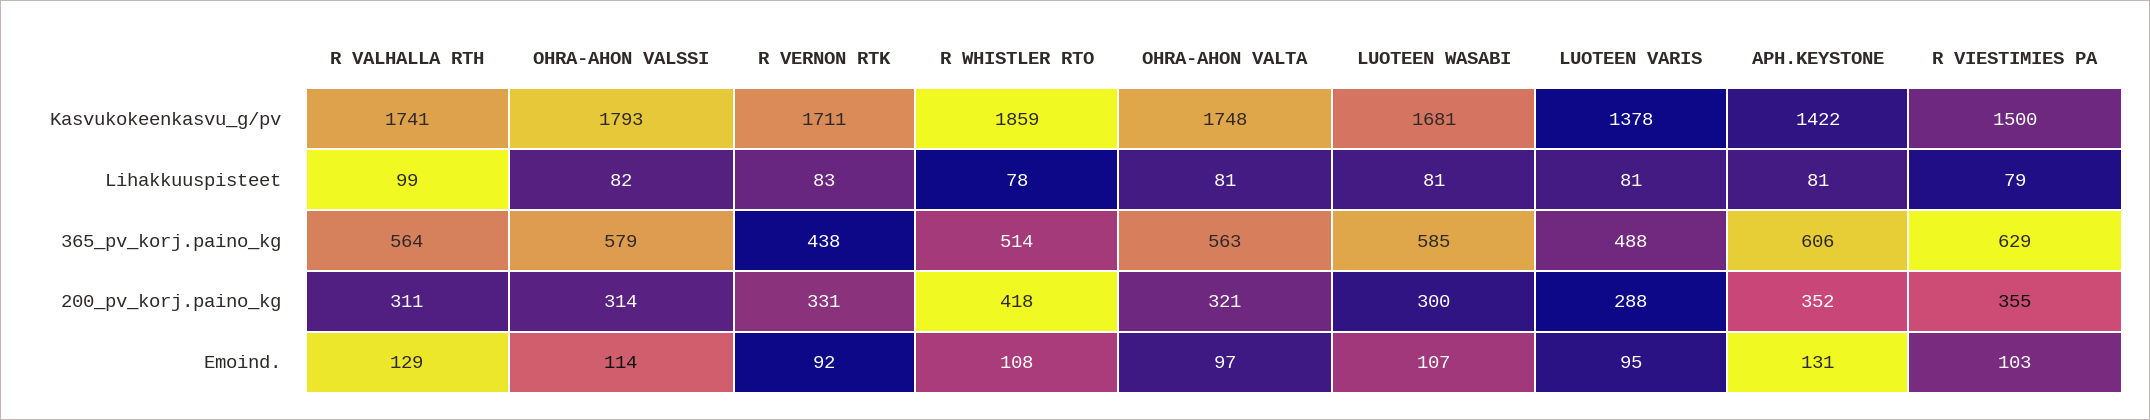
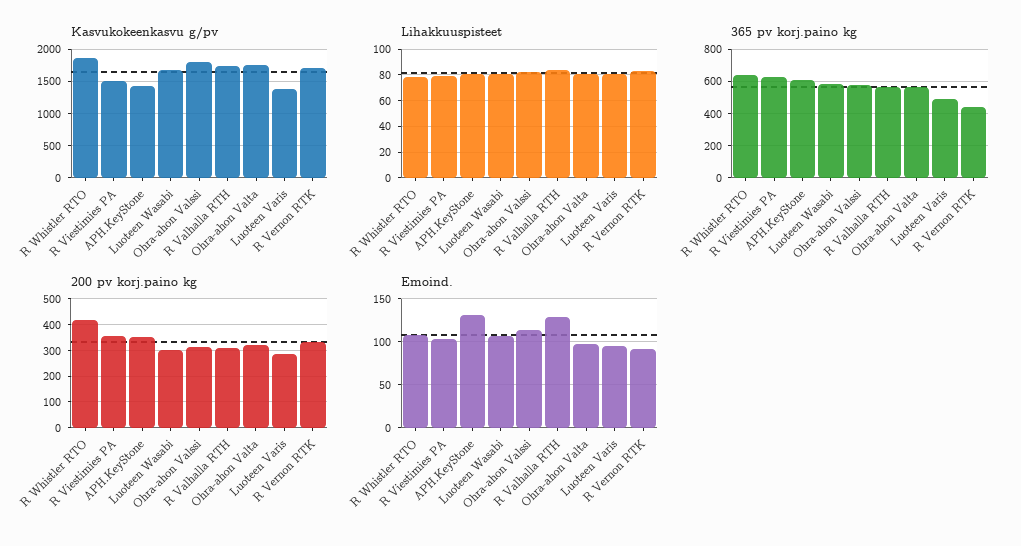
Lihakkuuspisteet, R VALHALLA RTH: 99 -> 85
365_pv_korj.paino_kg, R WHISTLER RTO: 514 -> 650

